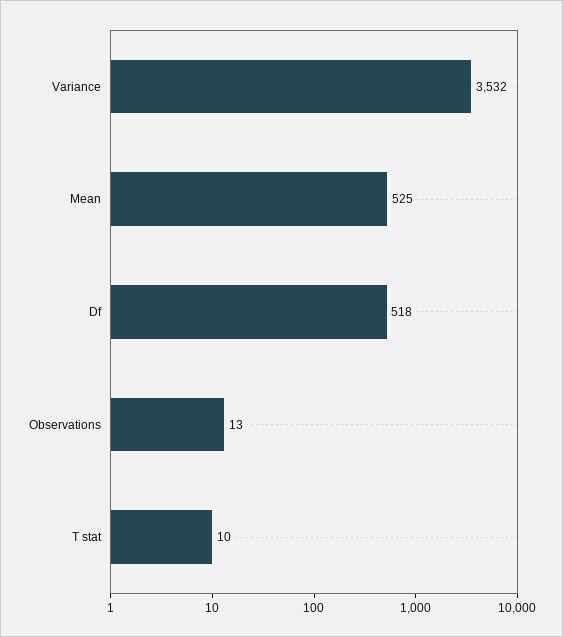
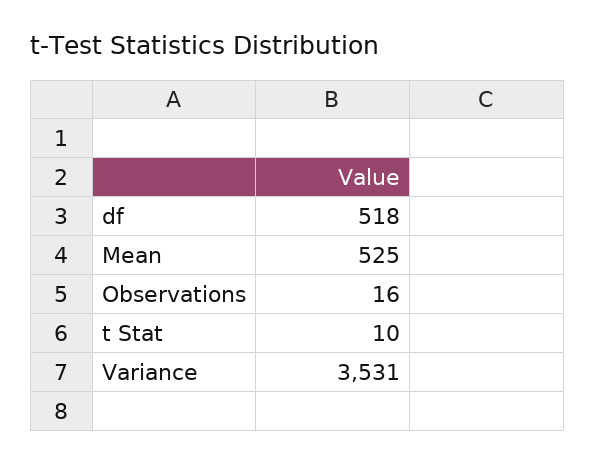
Variance: 3532 -> 3531
Observations: 13 -> 16

